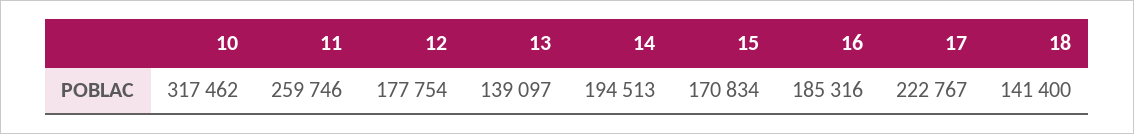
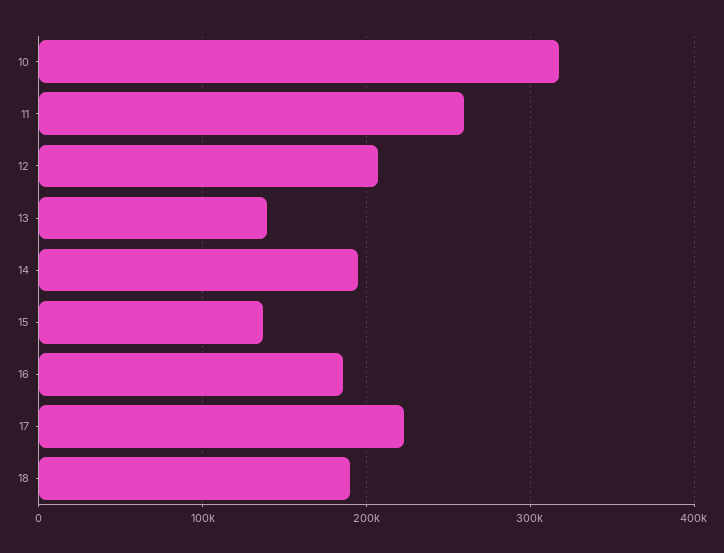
12: 177754 -> 210000
15: 170834 -> 140000
18: 141400 -> 190000

